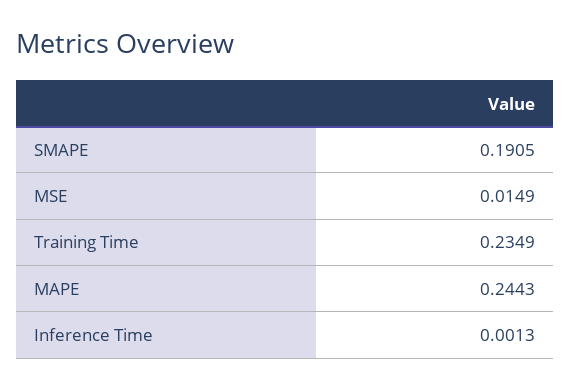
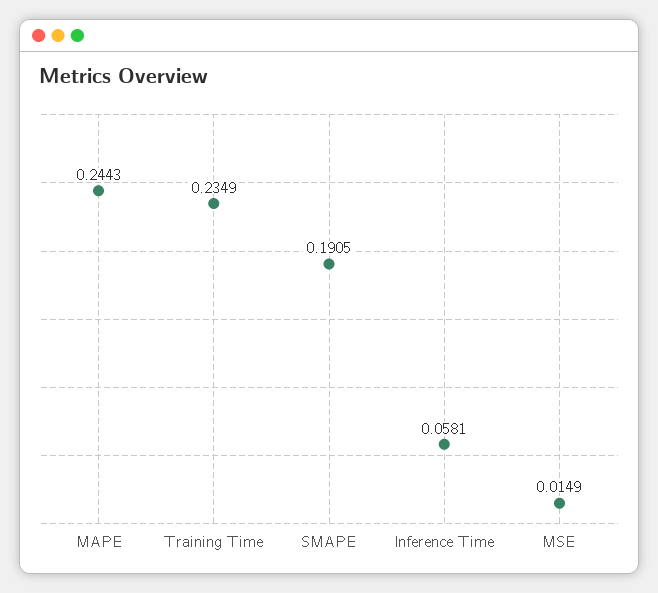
Inference Time: 0.0013 -> 0.0581

